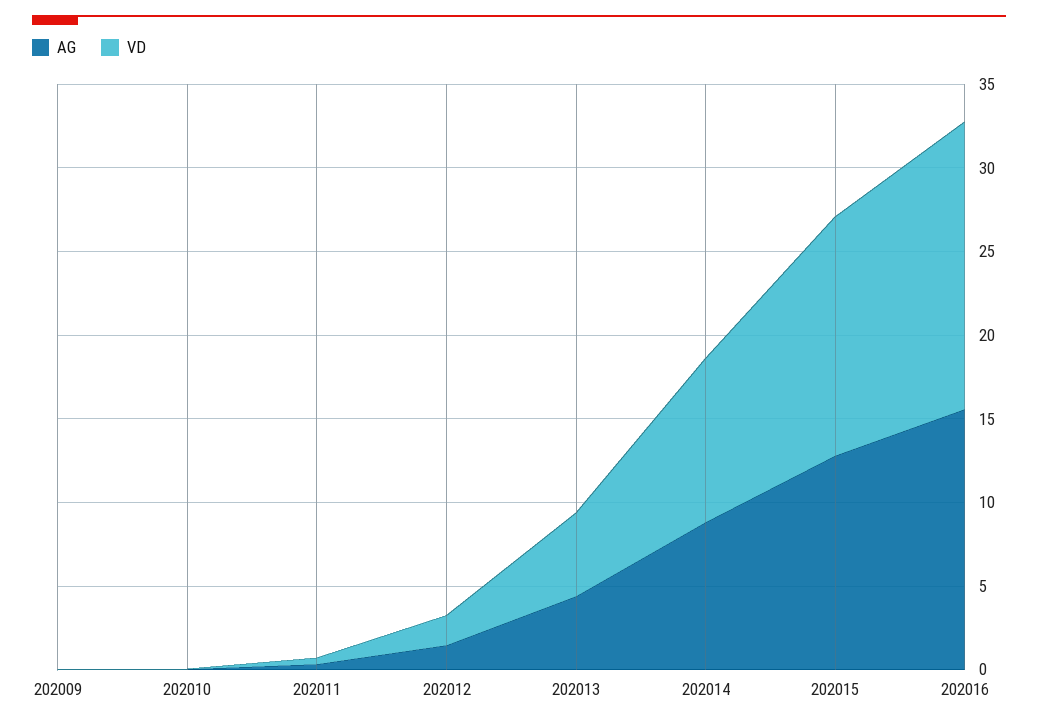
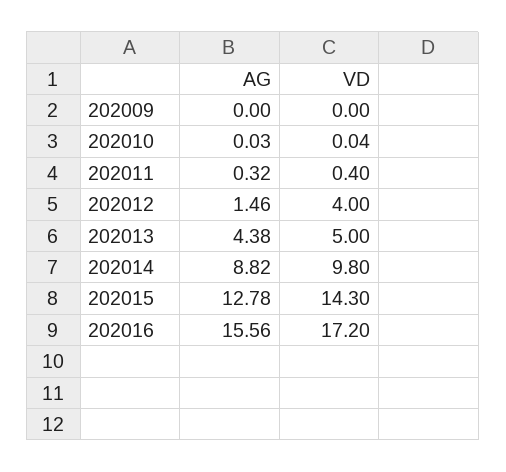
VD, 202012: 2 -> 4

